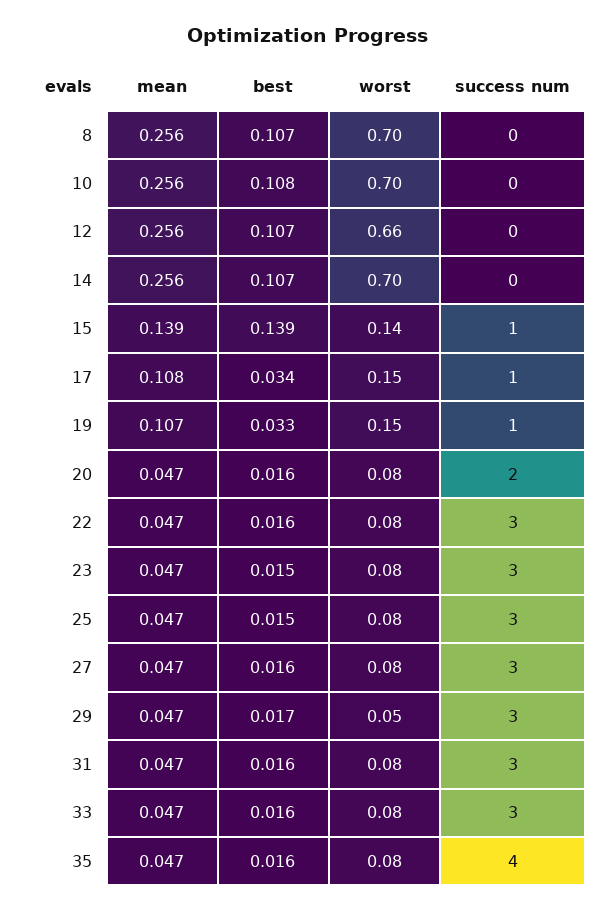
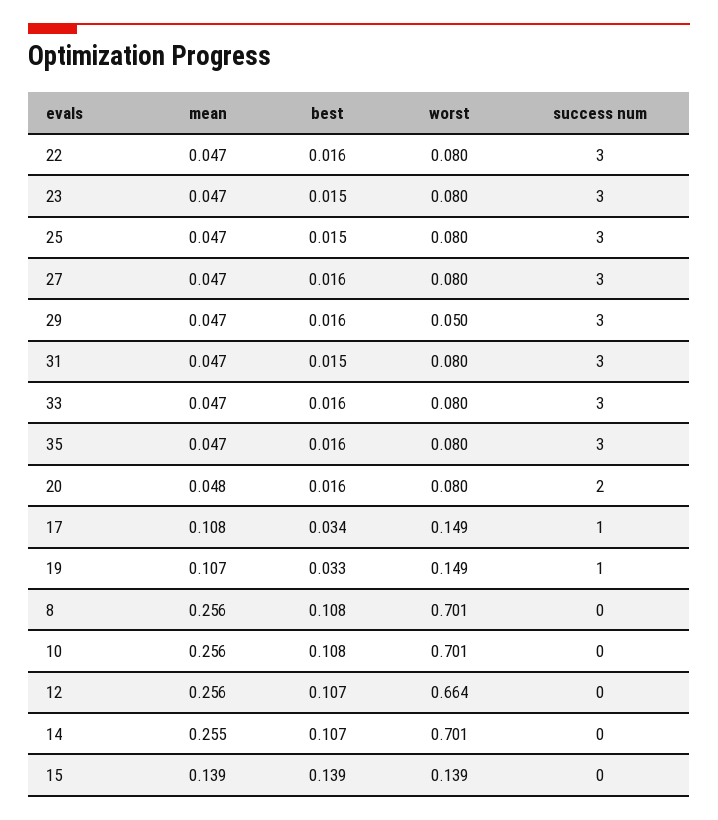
best, 8: 0.107 -> 0.108
mean, 14: 0.256 -> 0.255
success num, 15: 1 -> 0
mean, 20: 0.047 -> 0.048
best, 29: 0.017 -> 0.016
best, 31: 0.016 -> 0.015
success num, 35: 4 -> 3

